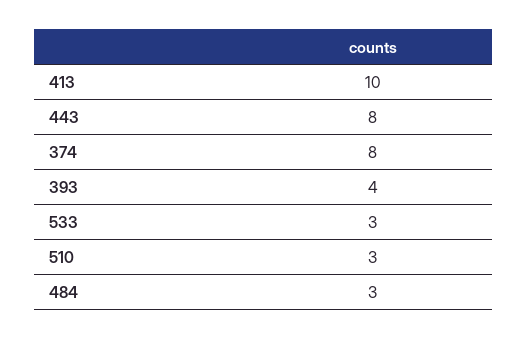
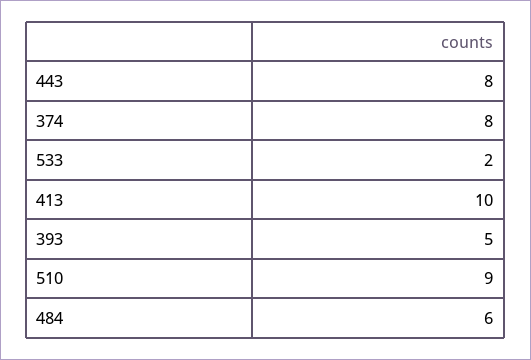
393: 4 -> 5
533: 3 -> 2
510: 3 -> 9
484: 3 -> 6

